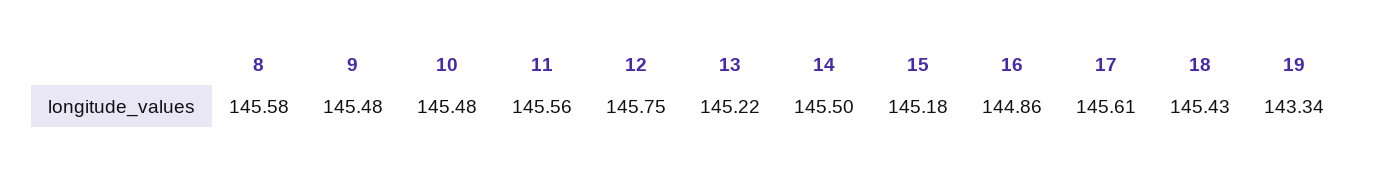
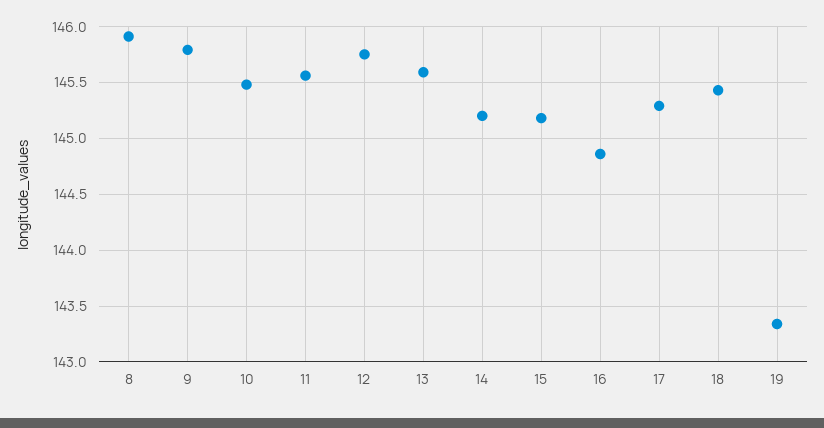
8: 145.58 -> 145.9
9: 145.48 -> 145.8
13: 145.22 -> 145.6
14: 145.5 -> 145.2
17: 145.61 -> 145.3

